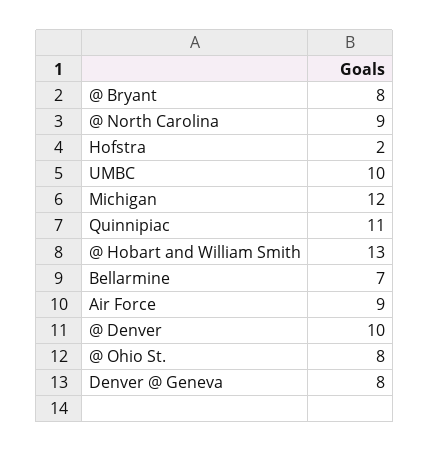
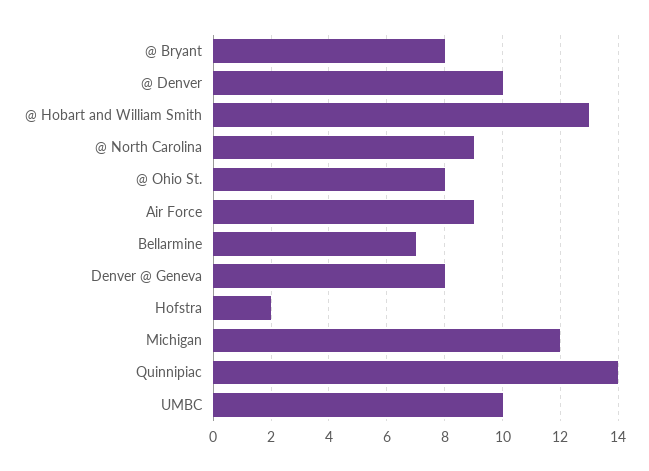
Quinnipiac: 11 -> 14

